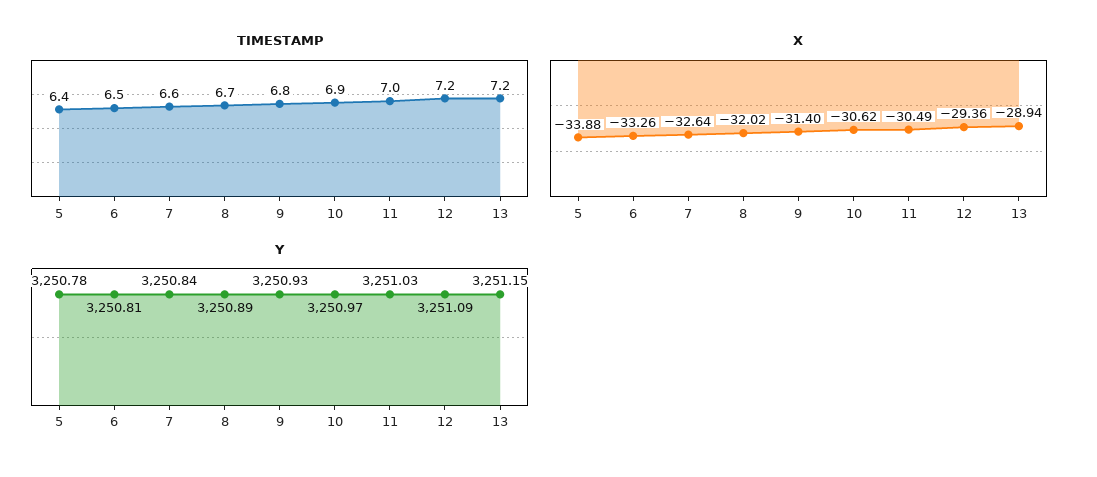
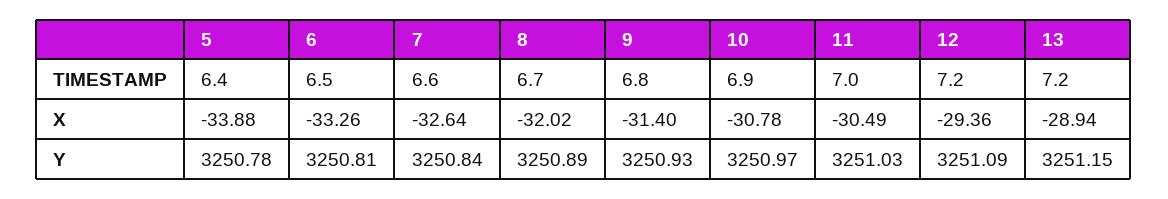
X, 10: -30.62 -> -30.78

